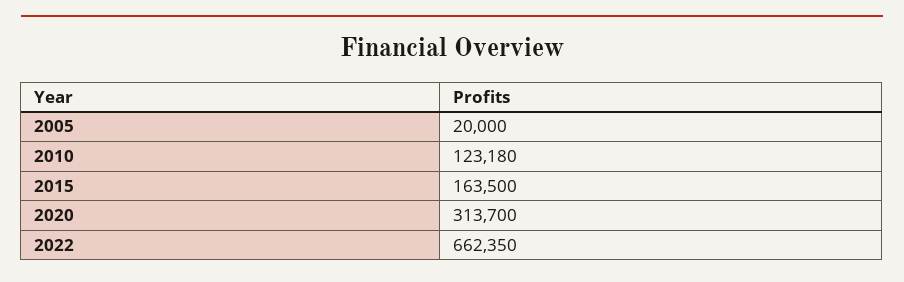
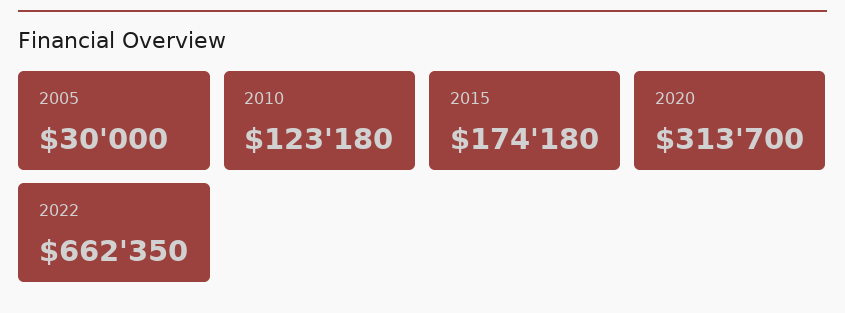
2005: 20000 -> 30000
2015: 163500 -> 174180

